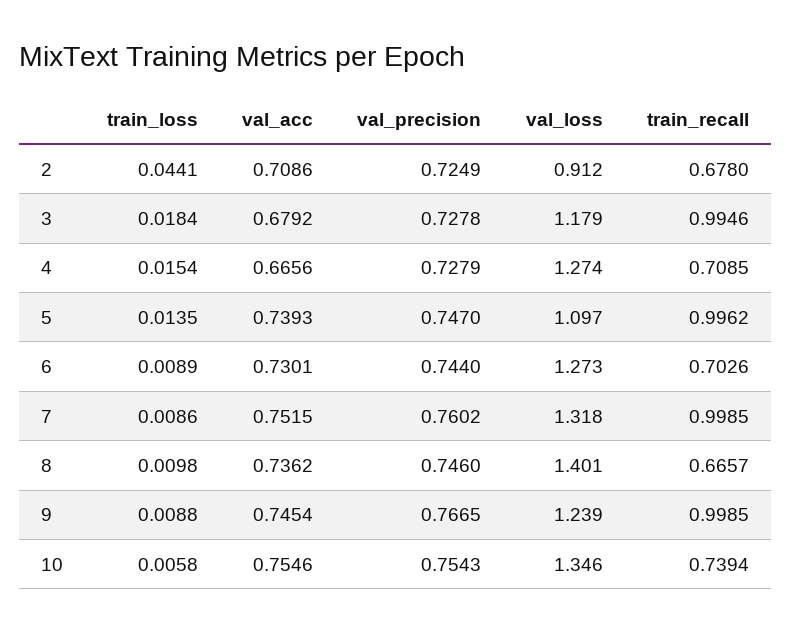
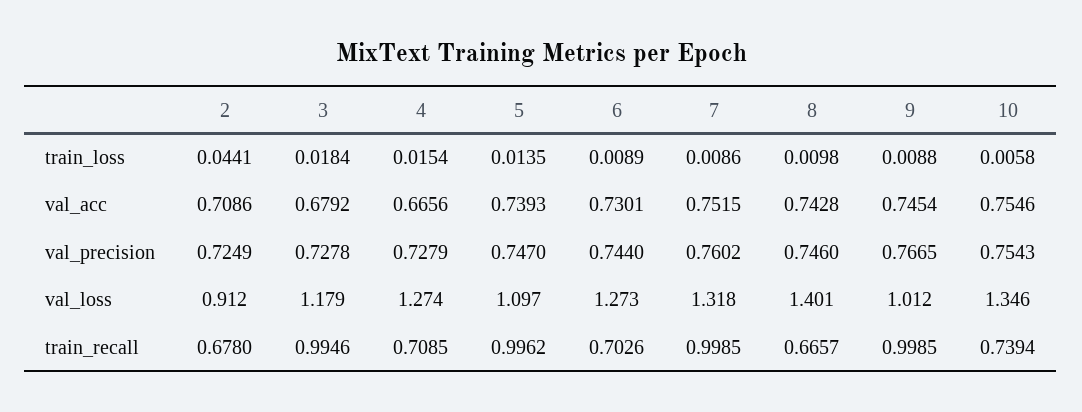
val_acc, 8: 0.7362 -> 0.7428
val_loss, 9: 1.239 -> 1.012

